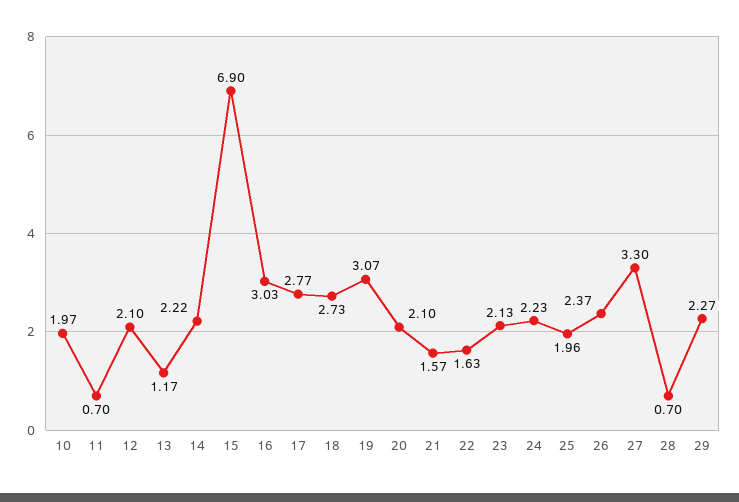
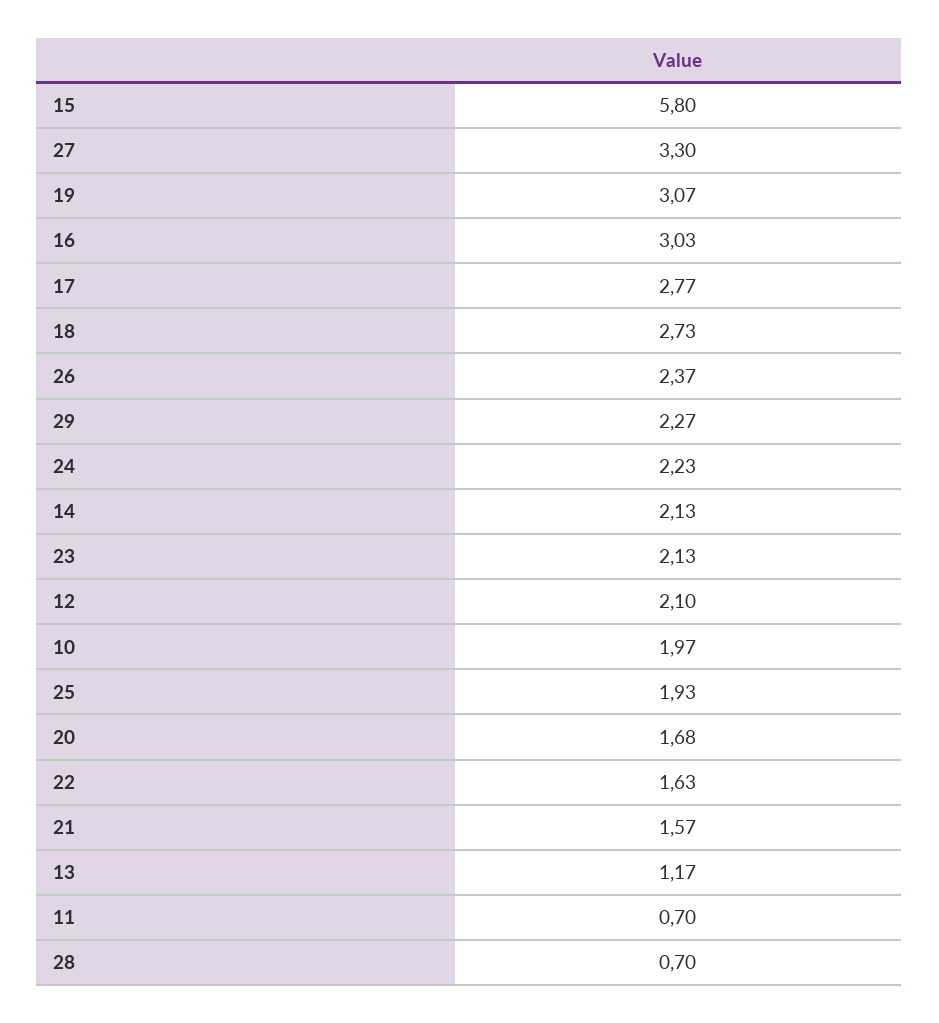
14: 2.22 -> 2.13
15: 6.9 -> 5.8
20: 2.1 -> 1.68
25: 1.96 -> 1.93

